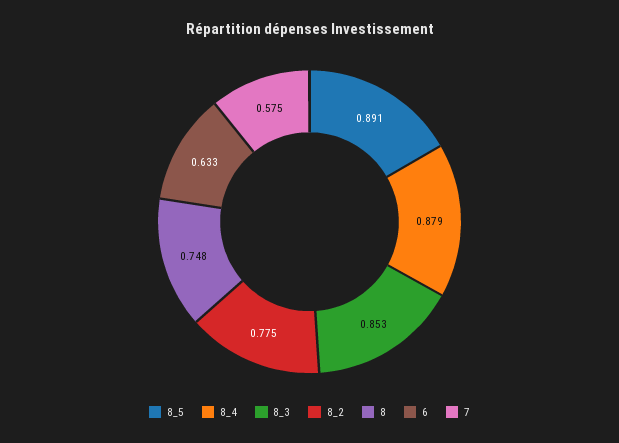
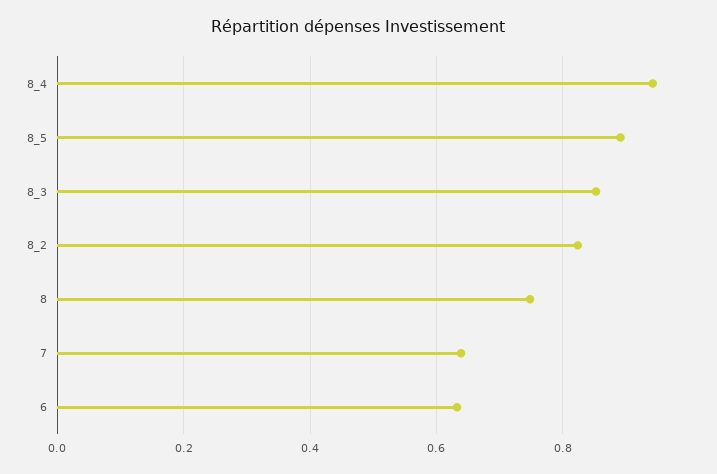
8_4: 0.879 -> 0.94
8_2: 0.775 -> 0.82
7: 0.575 -> 0.64

